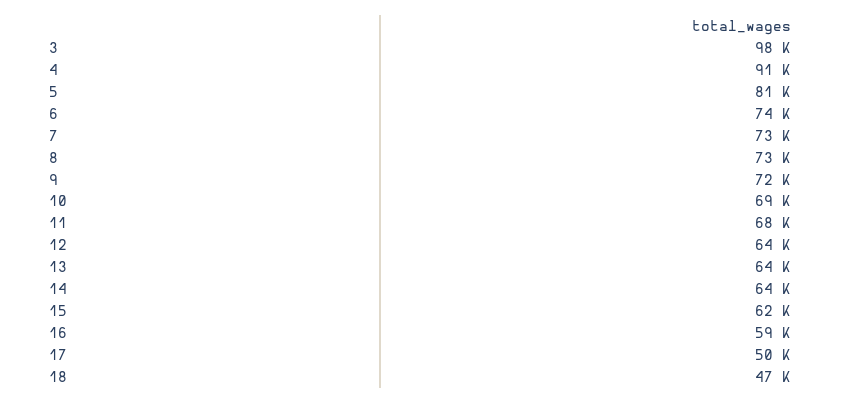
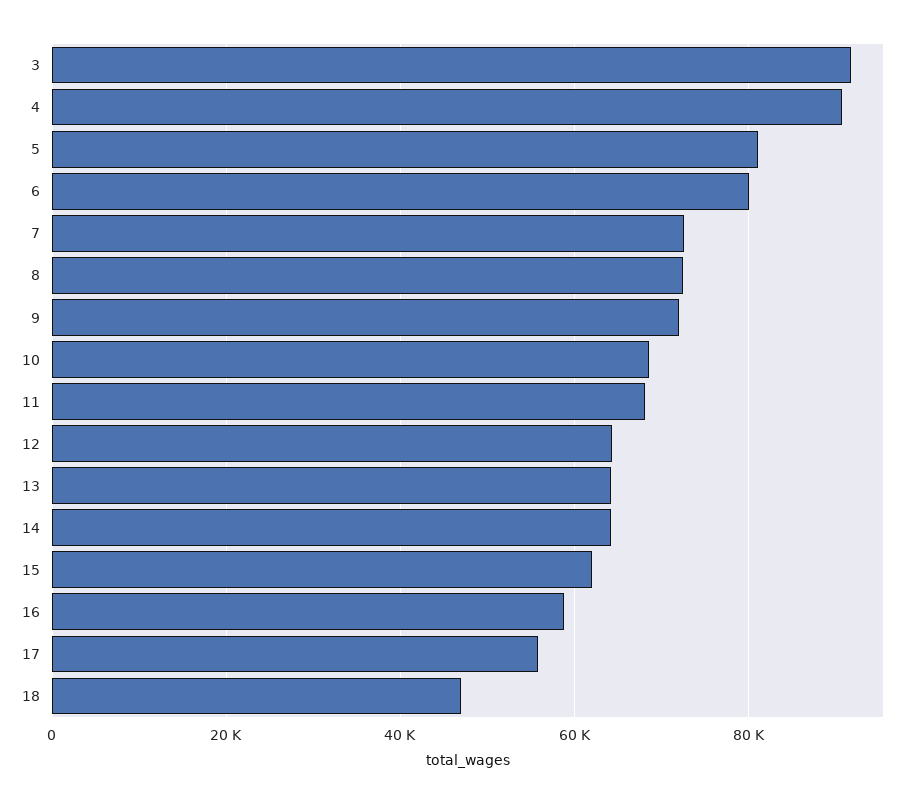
3: 98000 -> 92000
6: 74000 -> 80000
17: 50000 -> 56000

